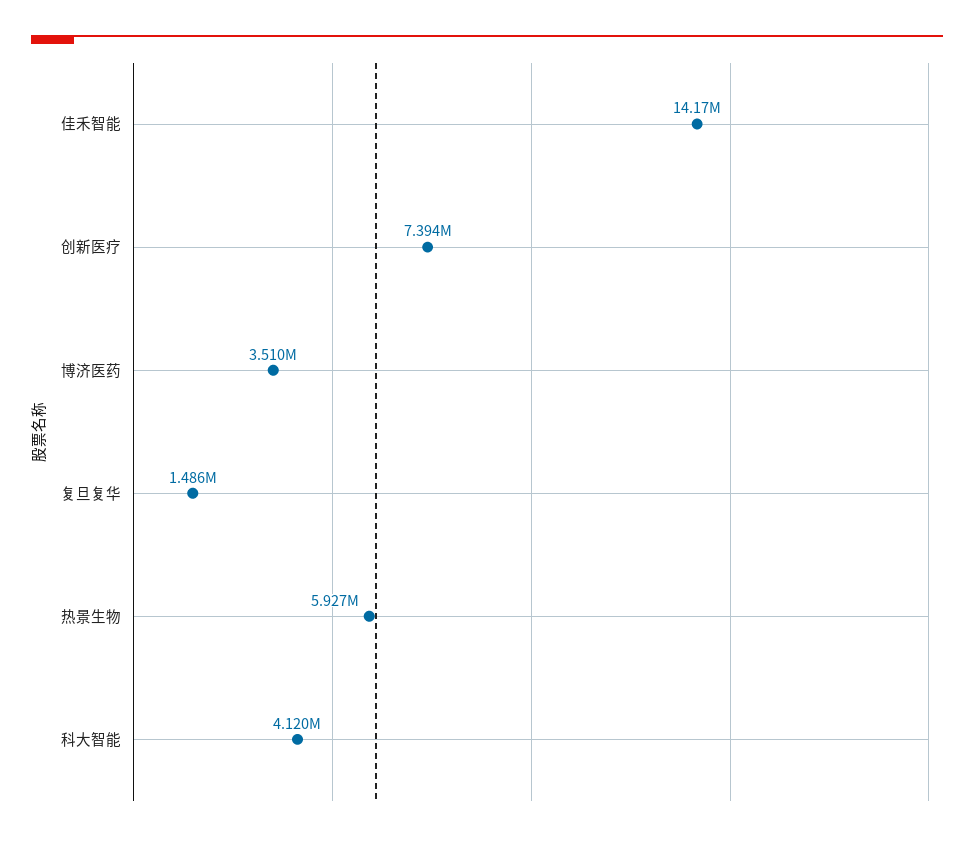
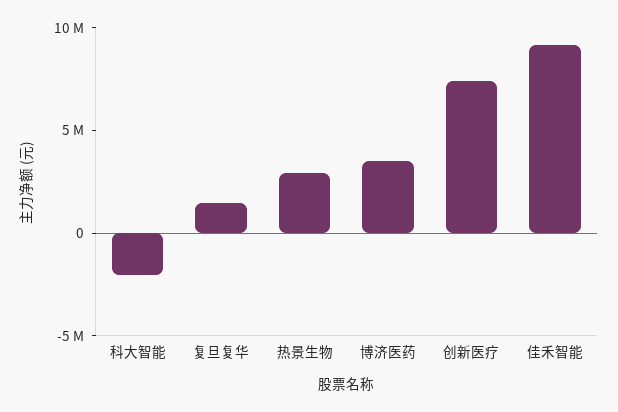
佳禾智能: 14170000 -> 9000000
热景生物: 5927000 -> 3000000
科大智能: 4120000 -> -2000000

